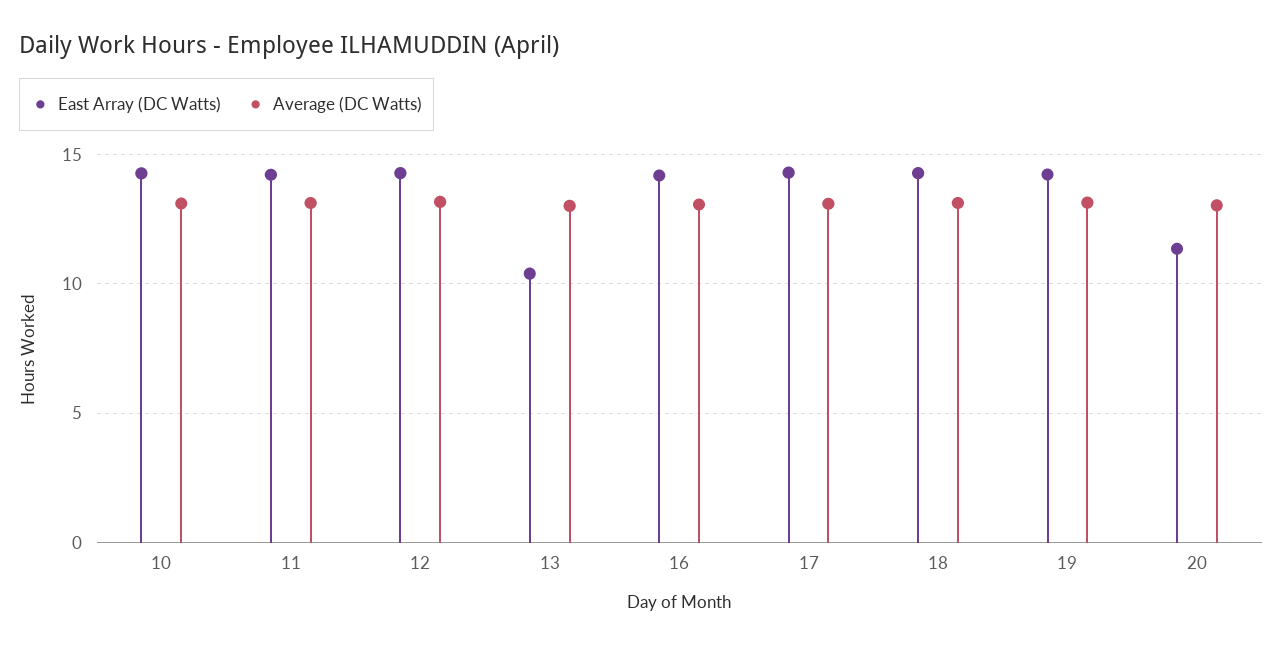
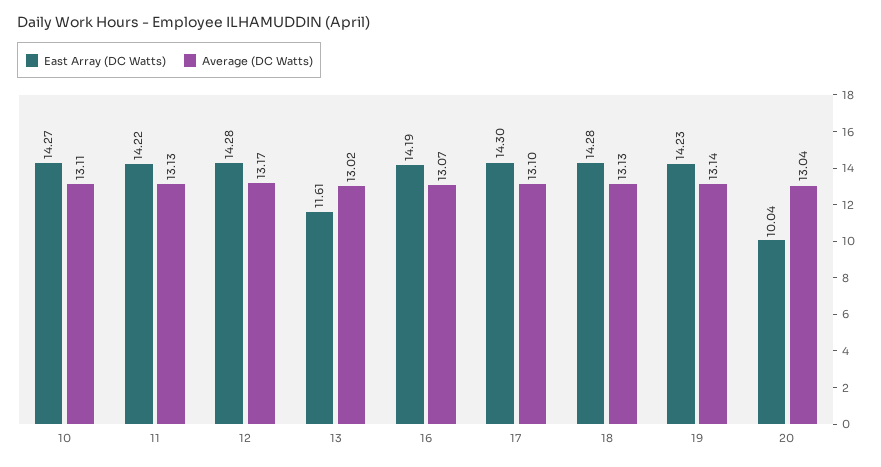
East Array (DC Watts), 13: 10.5 -> 11.61
East Array (DC Watts), 20: 11.5 -> 10.04

